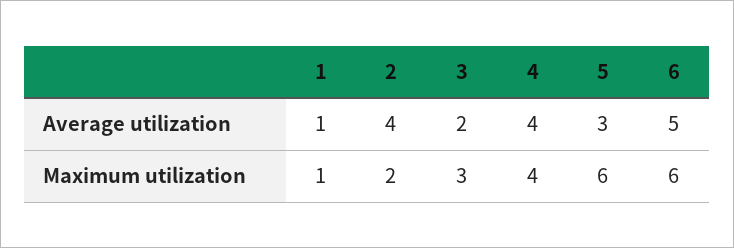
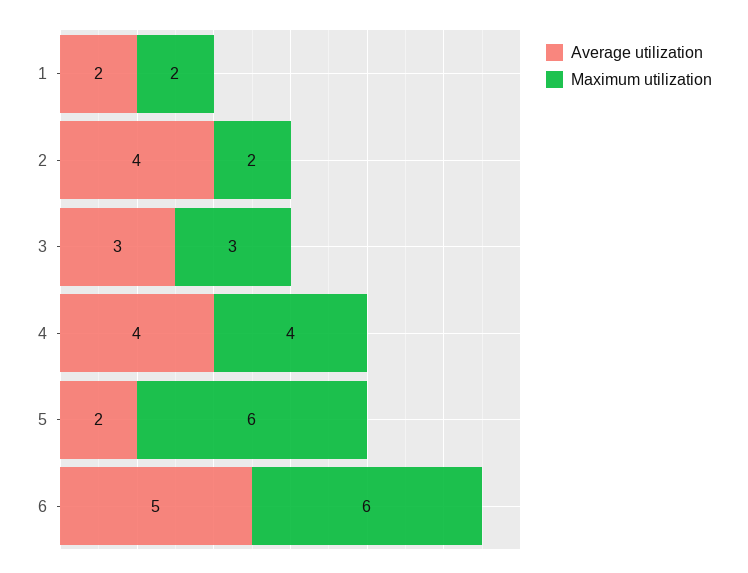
Average utilization, 1: 1 -> 2
Average utilization, 3: 2 -> 3
Average utilization, 5: 3 -> 2
Maximum utilization, 1: 1 -> 2

